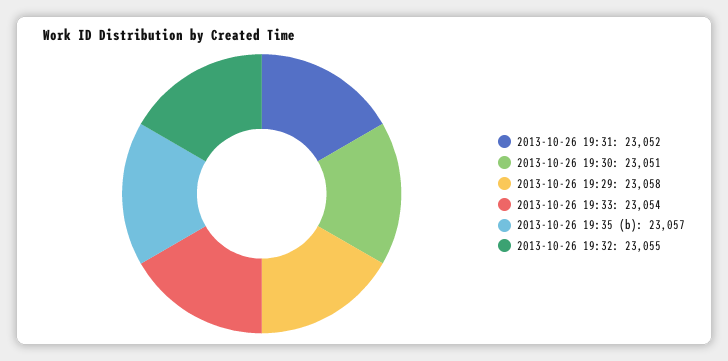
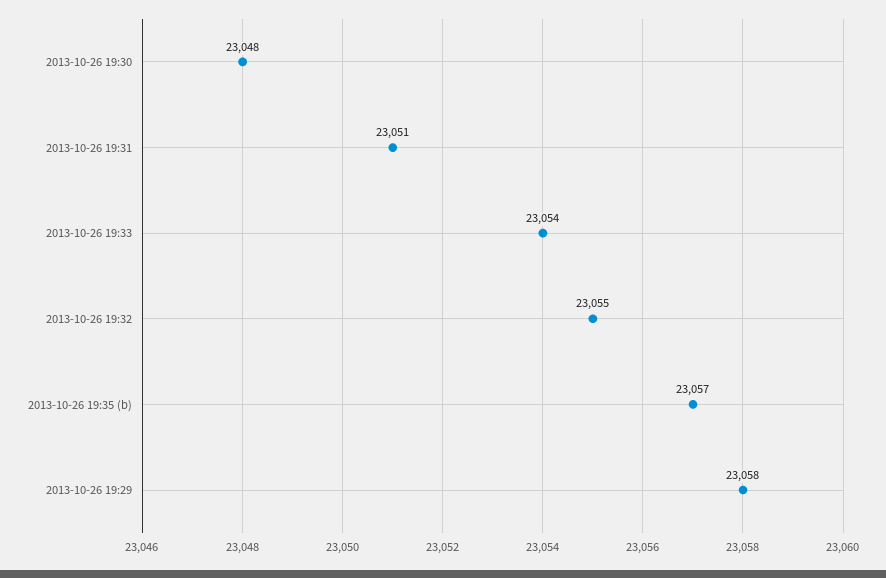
2013-10-26 19:31: 23052 -> 23051
2013-10-26 19:30: 23051 -> 23048

